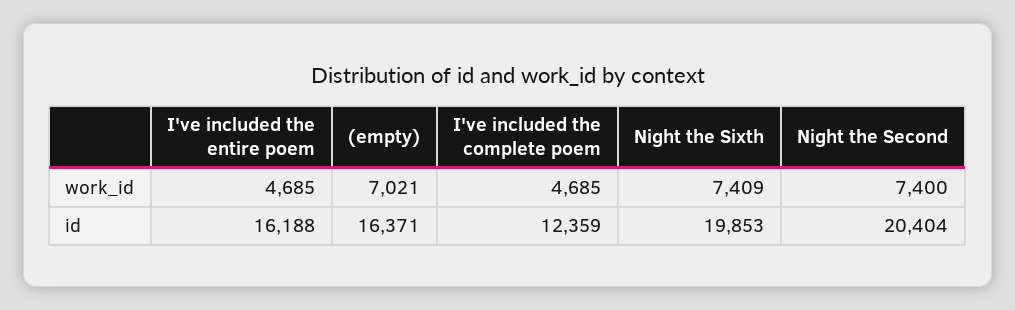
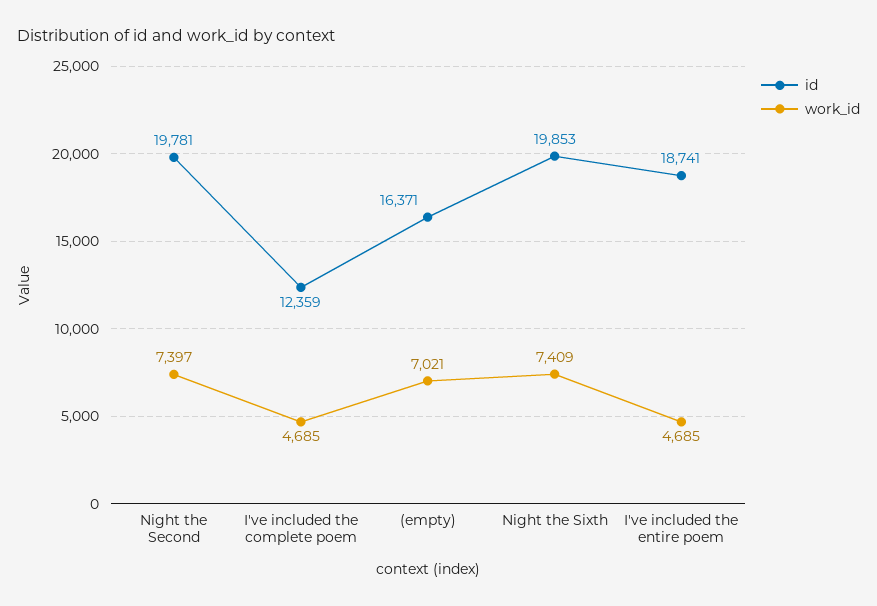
work_id, Night the Second: 7400 -> 7397
id, I've included the entire poem: 16188 -> 18741
id, Night the Second: 20404 -> 19781

